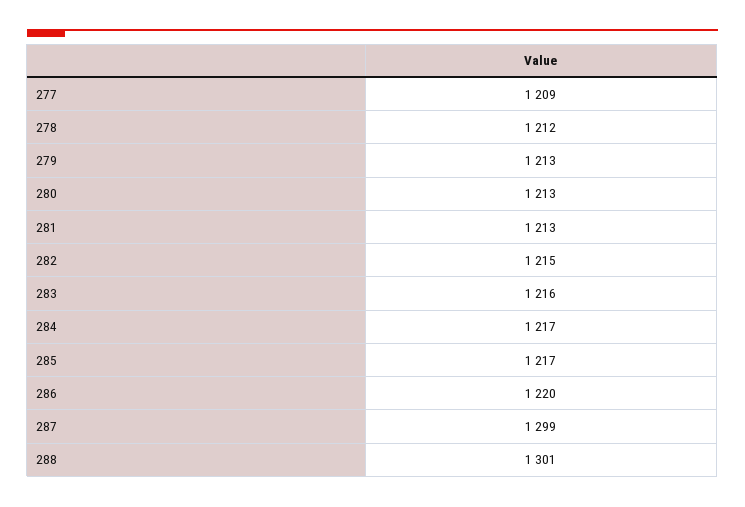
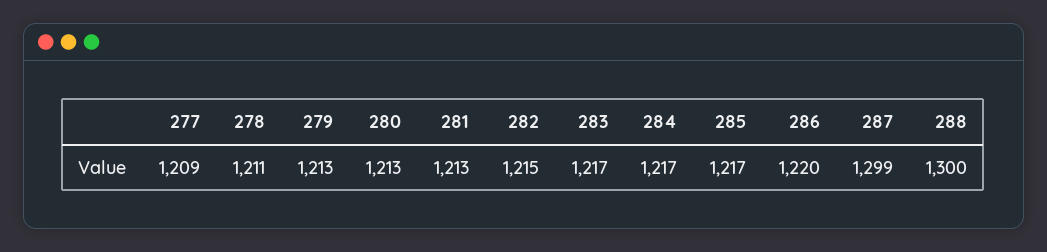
278: 1212 -> 1211
283: 1216 -> 1217
288: 1301 -> 1300

